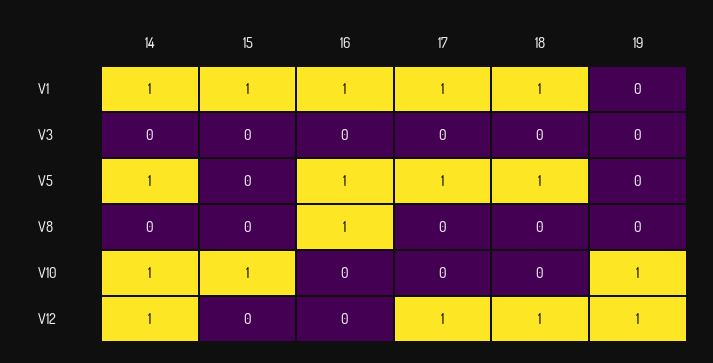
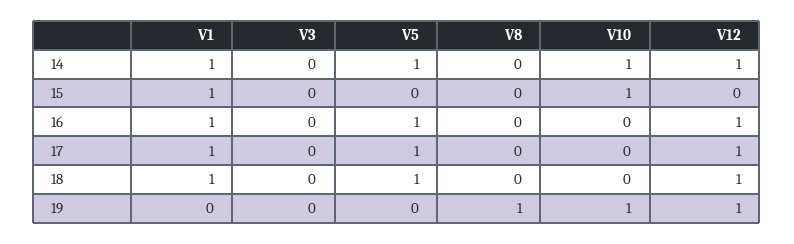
16, V8: 1 -> 0
19, V8: 0 -> 1
16, V12: 0 -> 1

